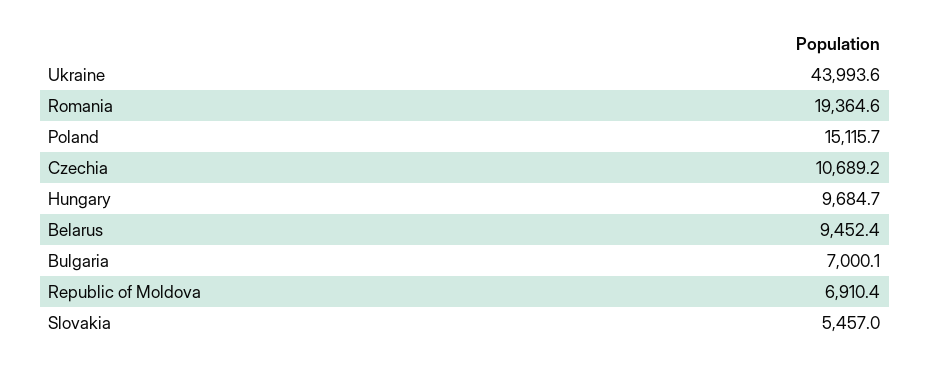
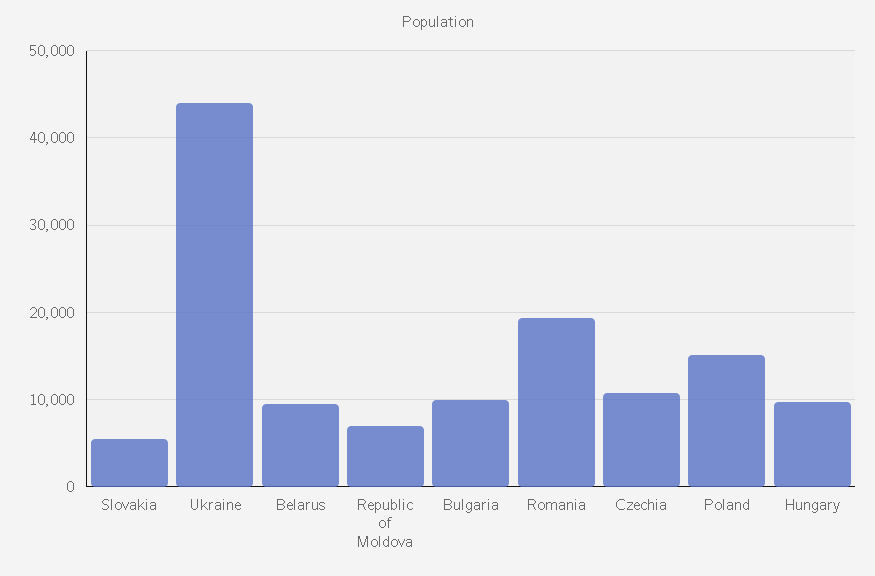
Bulgaria: 7000.1 -> 10000

